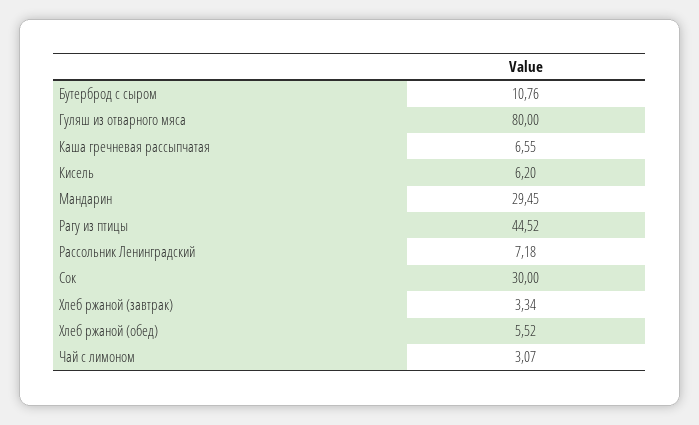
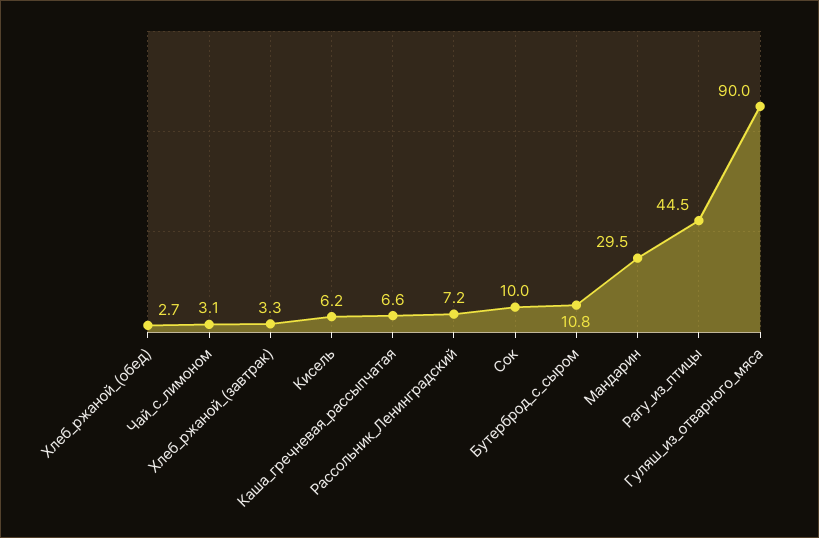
Гуляш из отварного мяса: 80 -> 90
Сок: 30 -> 10
Хлеб ржаной (обед): 5.52 -> 2.7

